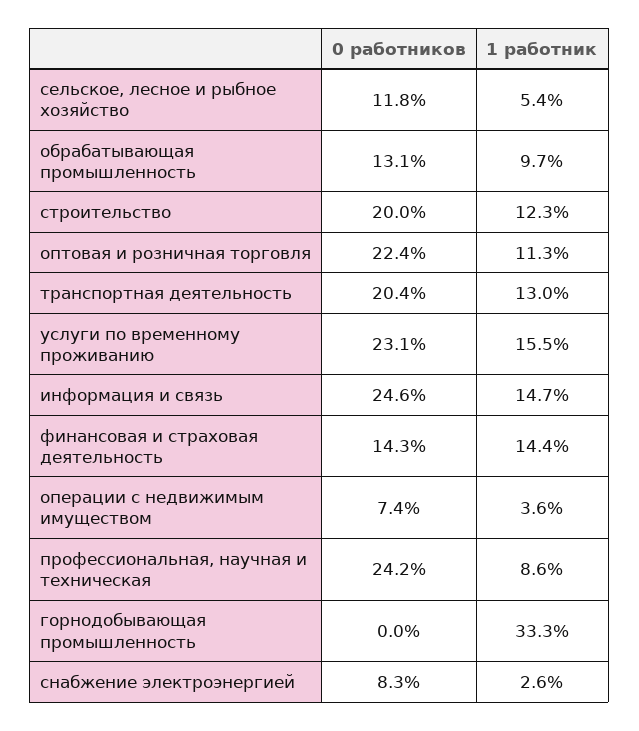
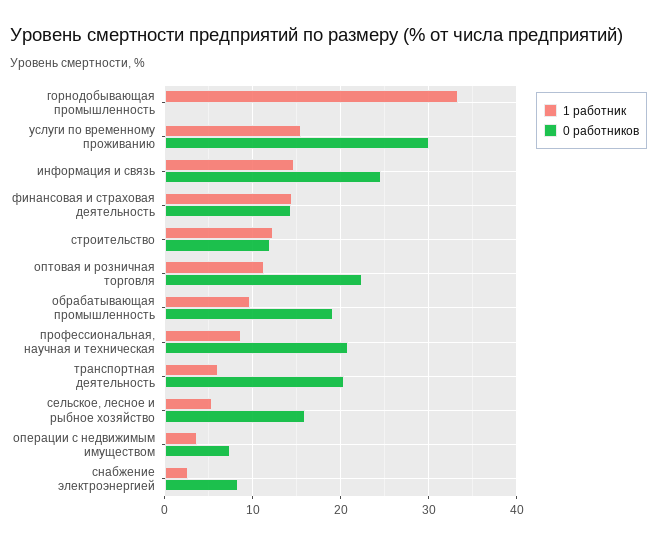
0 работников, сельское, лесное и рыбное хозяйство: 11.8 -> 16
0 работников, обрабатывающая промышленность: 13.1 -> 19
0 работников, строительство: 20 -> 12
1 работник, транспортная деятельность: 13 -> 6
0 работников, услуги по временному проживанию: 23.1 -> 30
0 работников, профессиональная, научная и техническая: 24.2 -> 21

